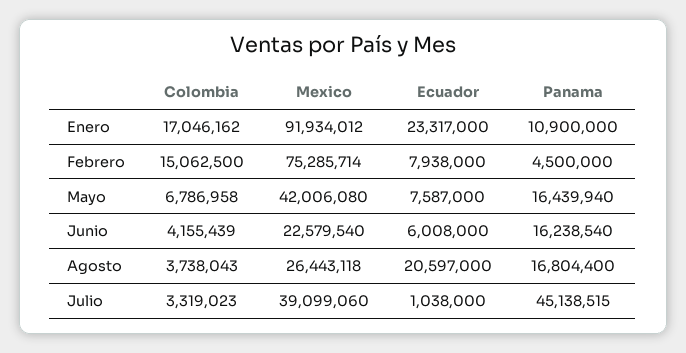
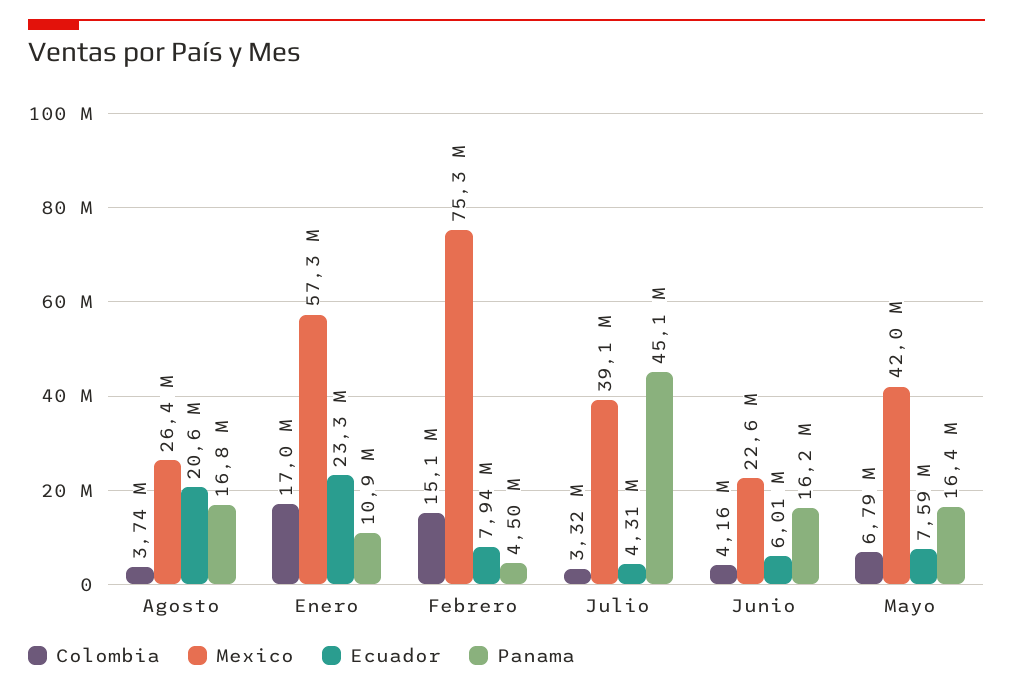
Mexico, Enero: 91934012 -> 57300000
Ecuador, Julio: 1038000 -> 4310000

